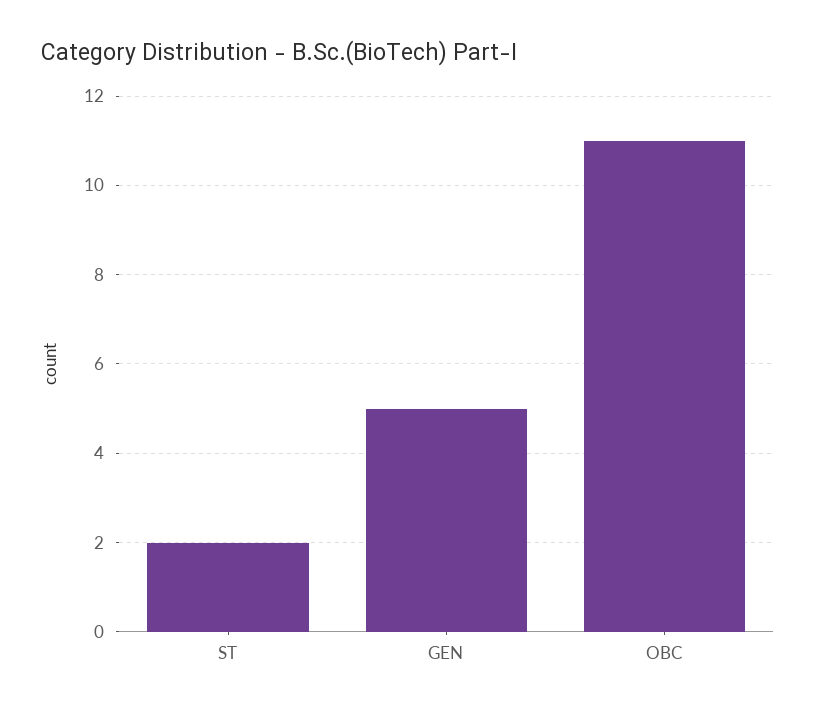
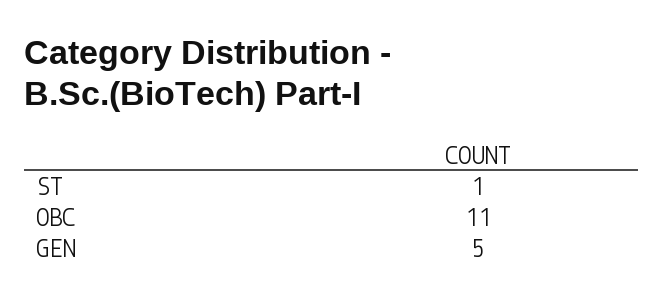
ST: 2 -> 1

